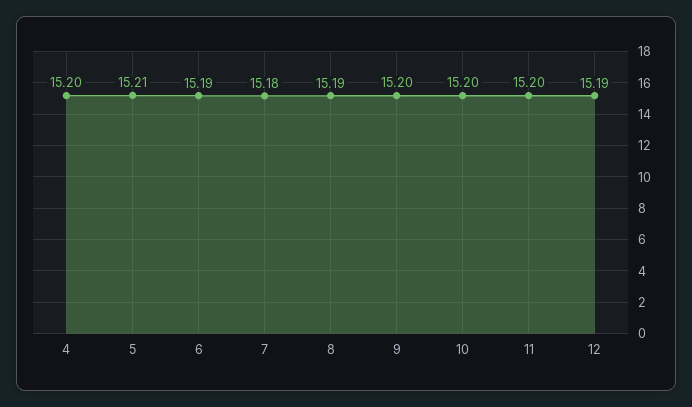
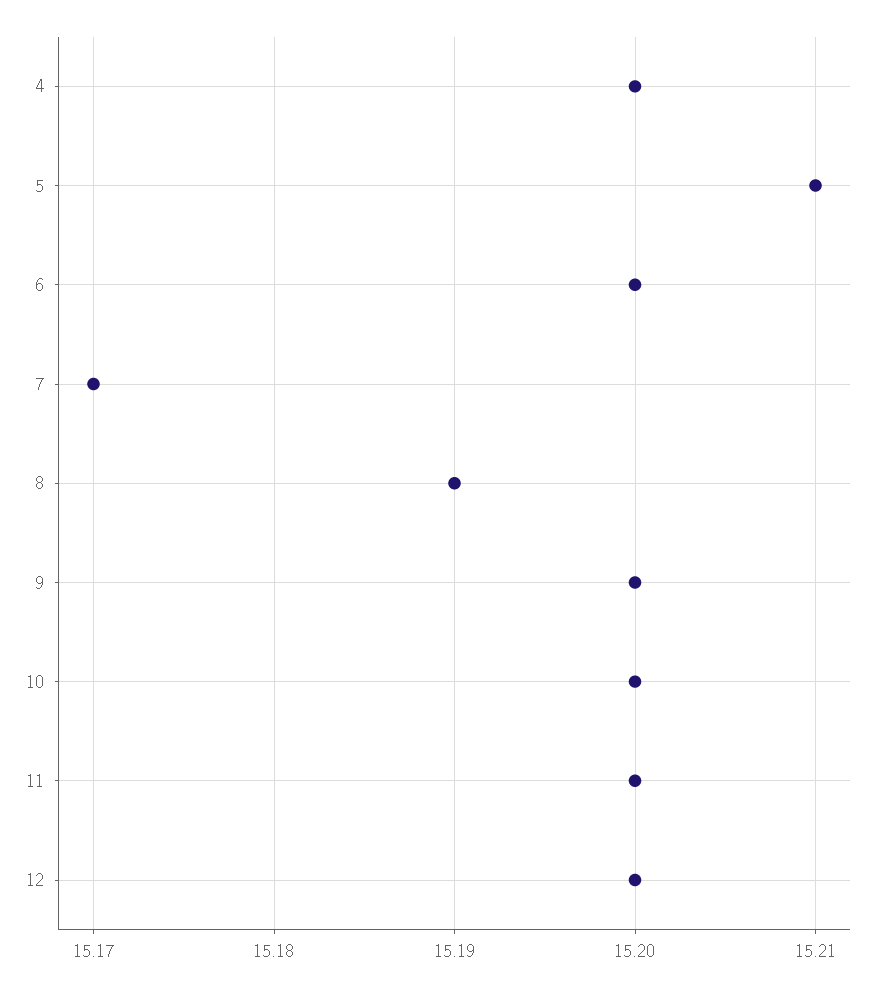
6: 15.19 -> 15.2
7: 15.18 -> 15.17
12: 15.19 -> 15.2

